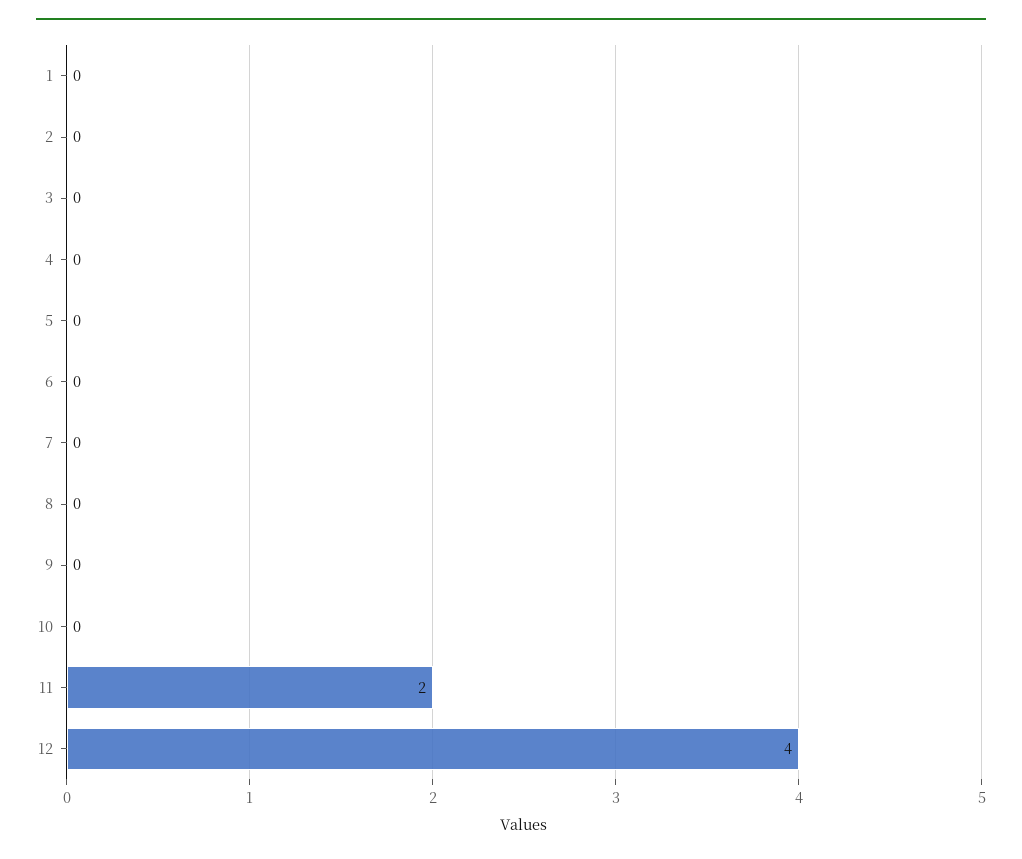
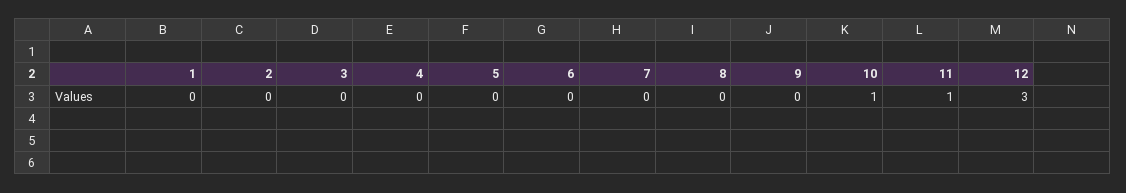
10: 0 -> 1
11: 2 -> 1
12: 4 -> 3

